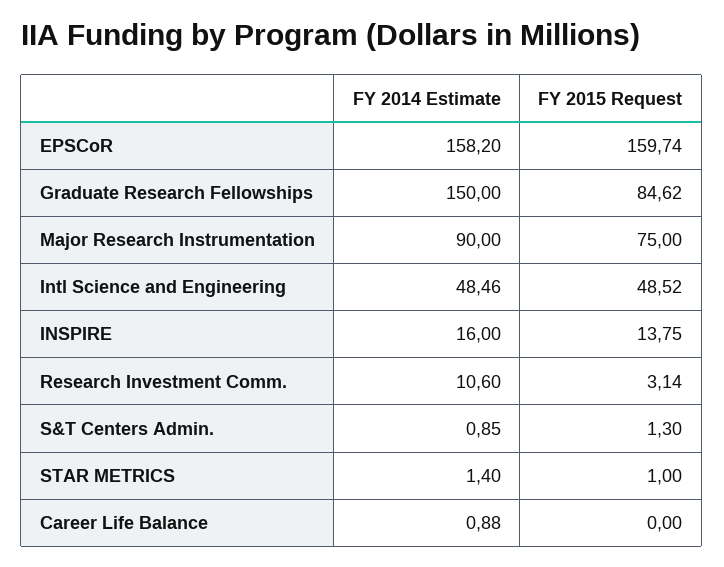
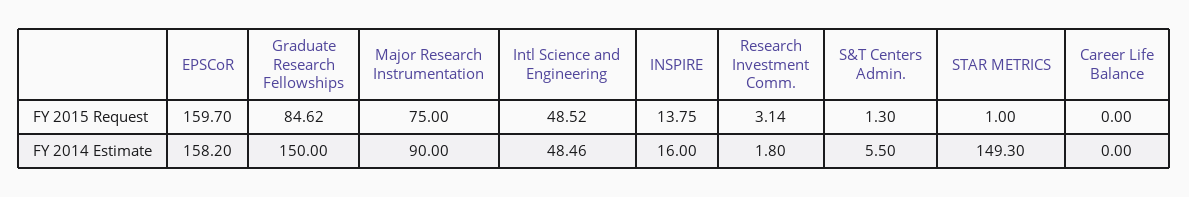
FY 2015 Request, EPSCoR: 159.74 -> 159.7
FY 2014 Estimate, Research Investment Comm.: 10.6 -> 1.8
FY 2014 Estimate, S&T Centers Admin.: 0.85 -> 5.5
FY 2014 Estimate, STAR METRICS: 1.4 -> 149.3
FY 2014 Estimate, Career Life Balance: 0.88 -> 0

